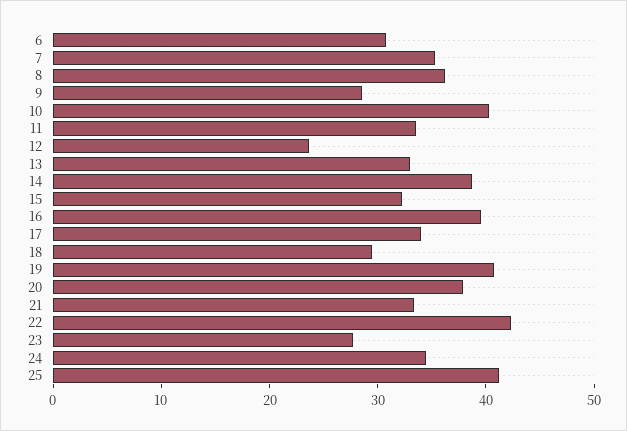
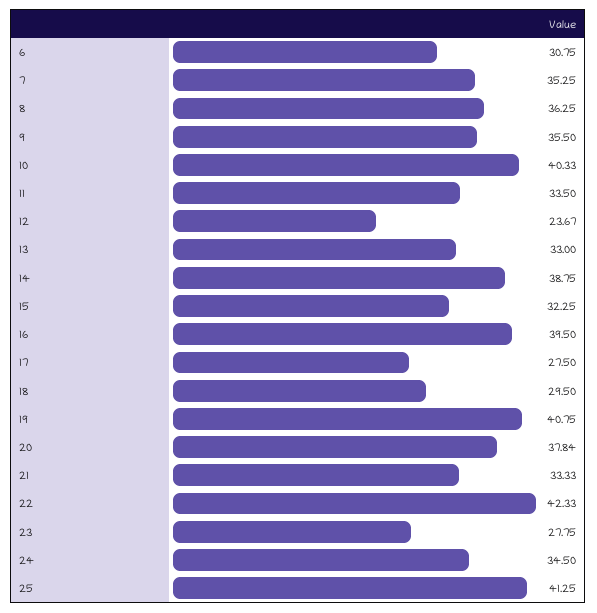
9: 28 -> 35.5
17: 34 -> 27.5

